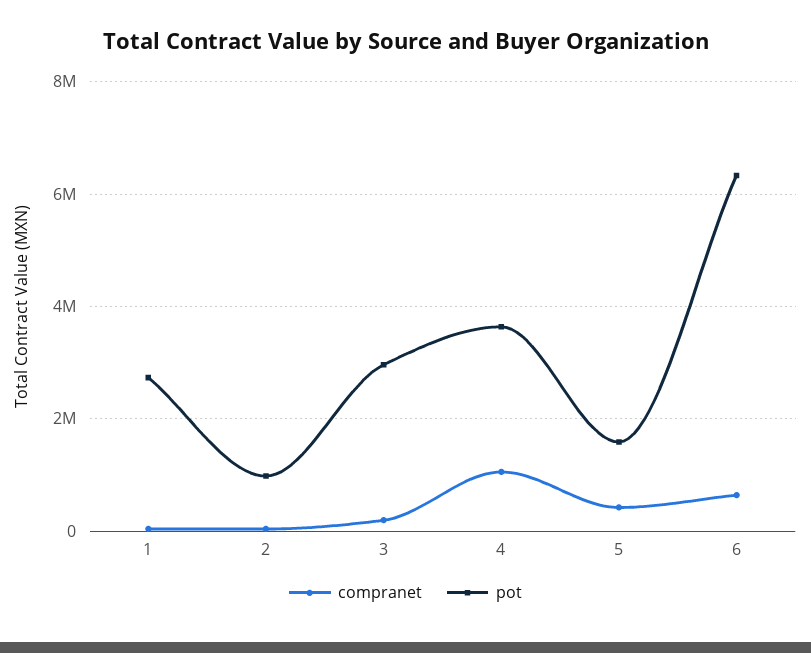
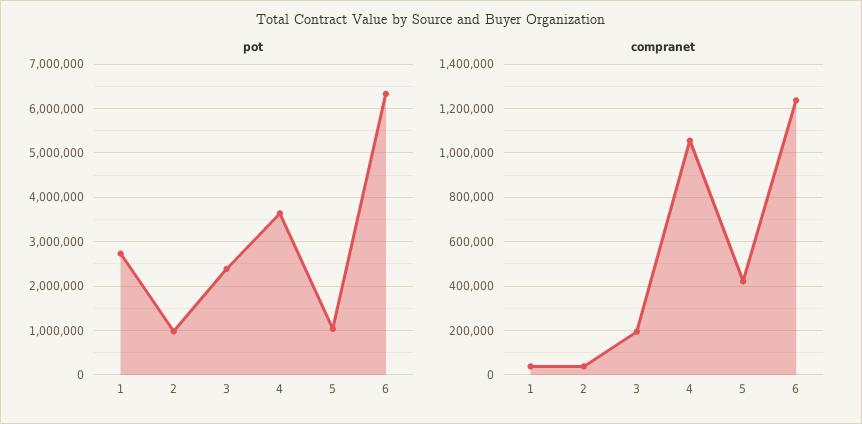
pot, 3: 3000000 -> 2400000
pot, 5: 1600000 -> 1000000
compranet, 6: 600000 -> 1250000

